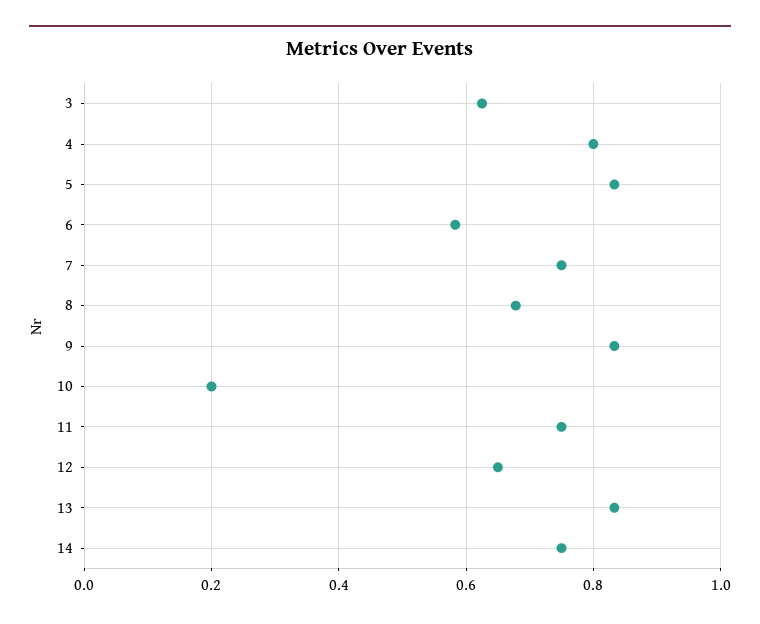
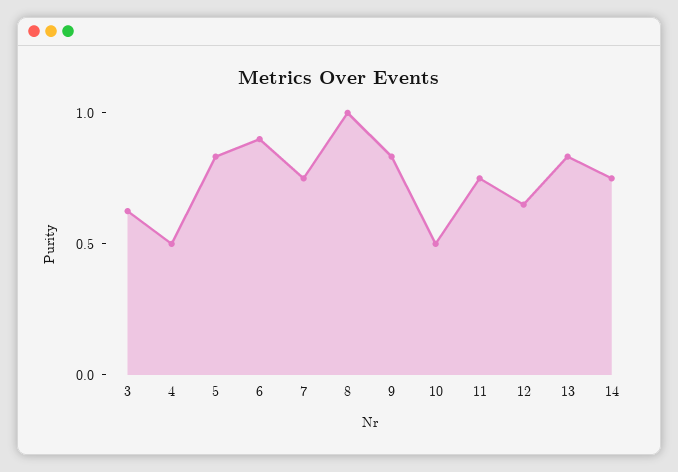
4: 0.8 -> 0.5
6: 0.58 -> 0.9
8: 0.68 -> 1
10: 0.2 -> 0.5

